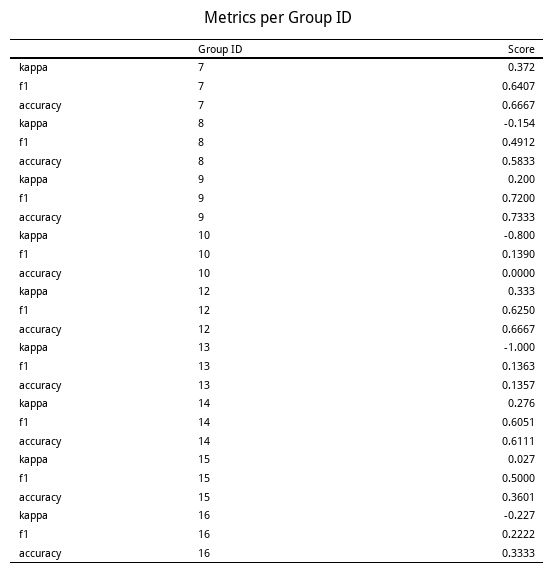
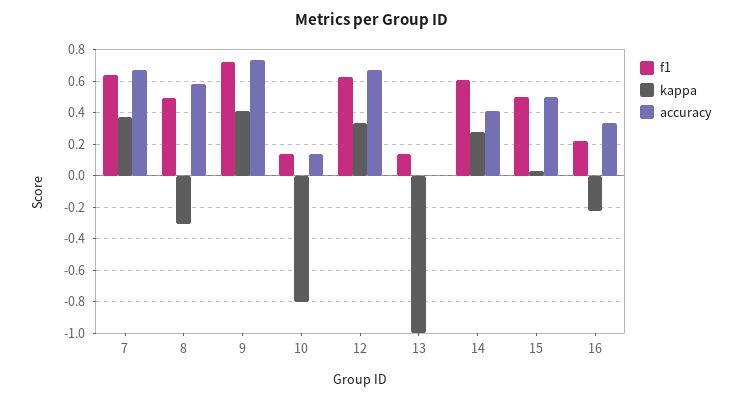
kappa, 8: -0.154 -> -0.3
kappa, 9: 0.2 -> 0.4
accuracy, 10: 0 -> 0.15
accuracy, 13: 0.1357 -> 0
accuracy, 14: 0.6111 -> 0.4
accuracy, 15: 0.3601 -> 0.5

